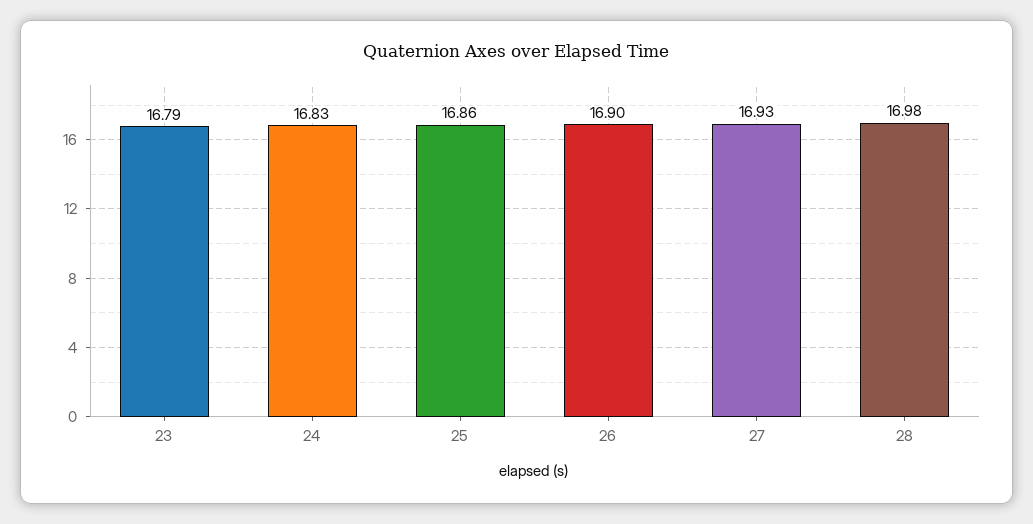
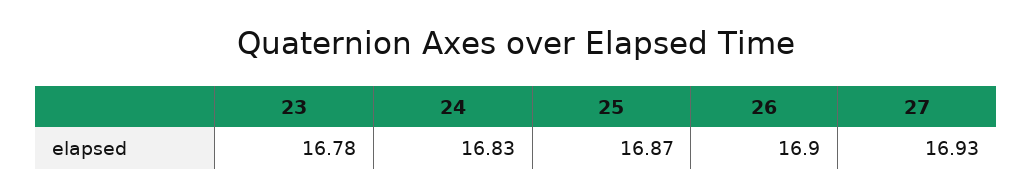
23: 16.79 -> 16.78
25: 16.86 -> 16.87
28: 16.98 -> none

